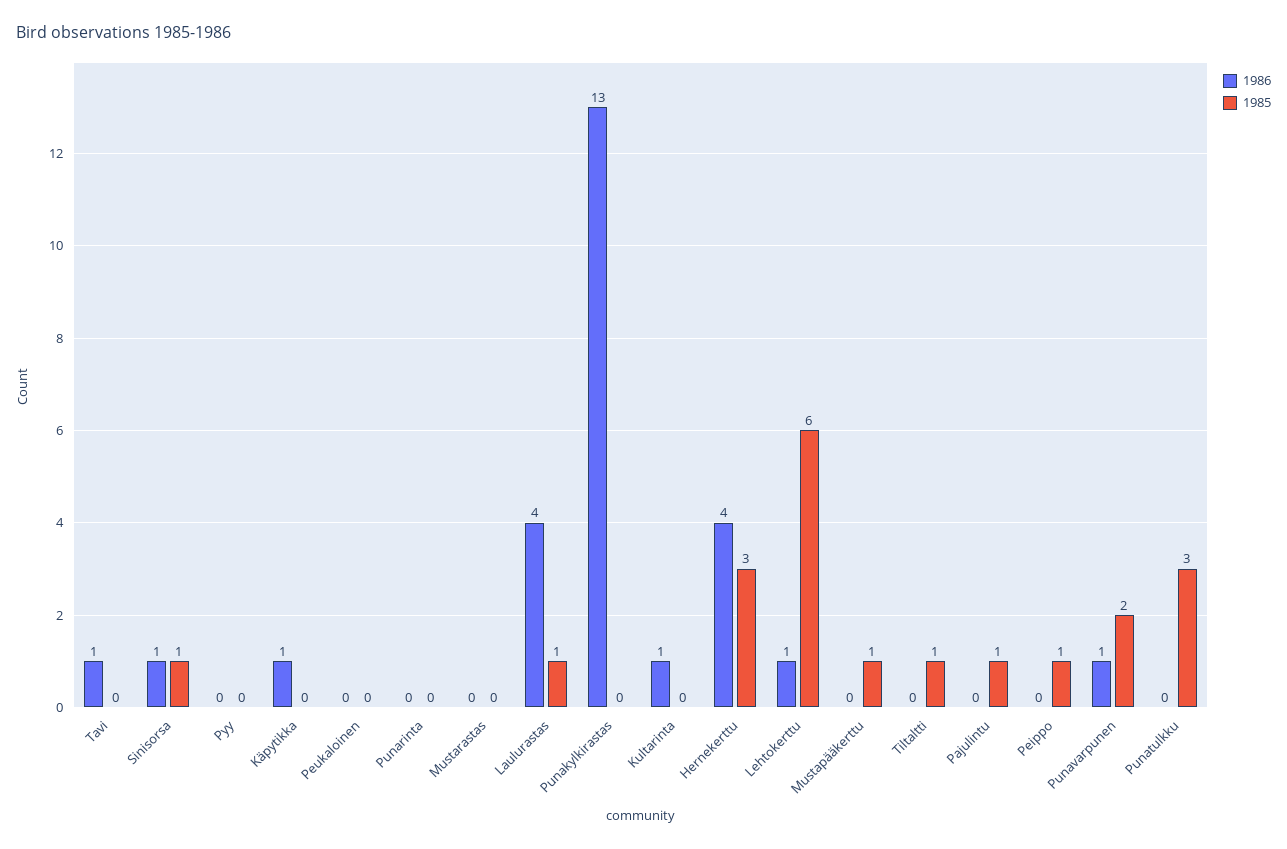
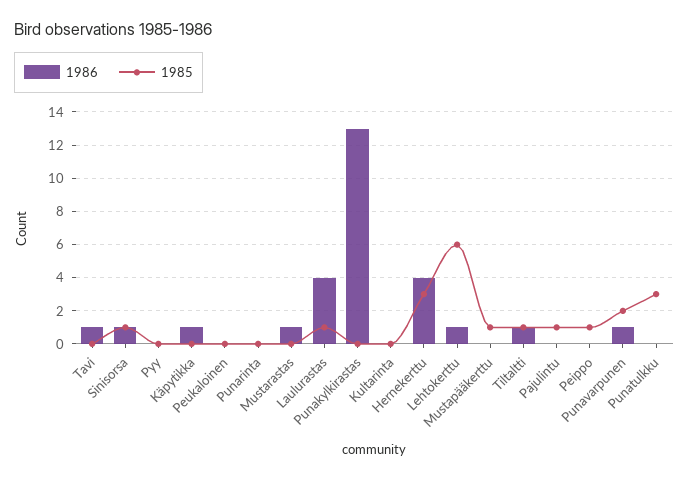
1986, Mustarastas: 0 -> 1
1986, Kultarinta: 1 -> 0
1986, Tiltaltti: 0 -> 1

